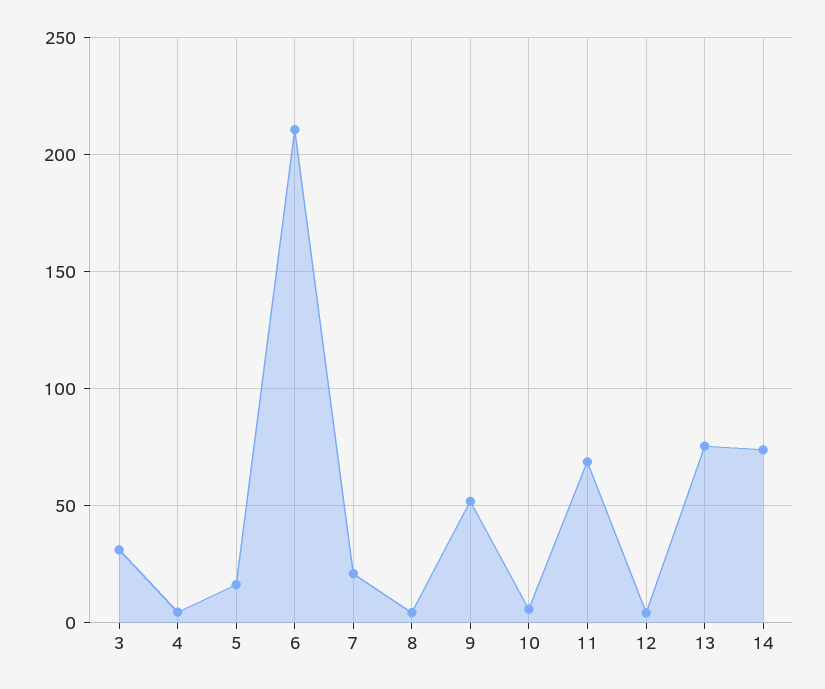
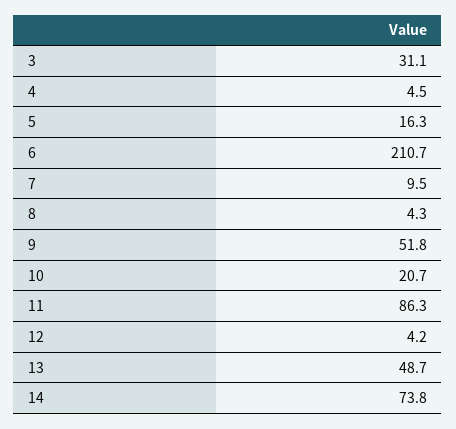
7: 20 -> 9.5
10: 5 -> 20.7
11: 70 -> 86.3
13: 75 -> 48.7

